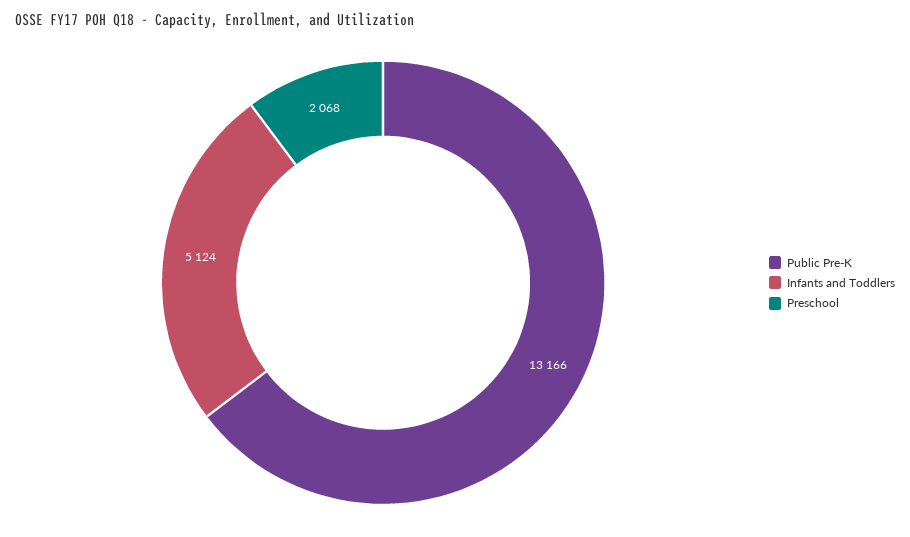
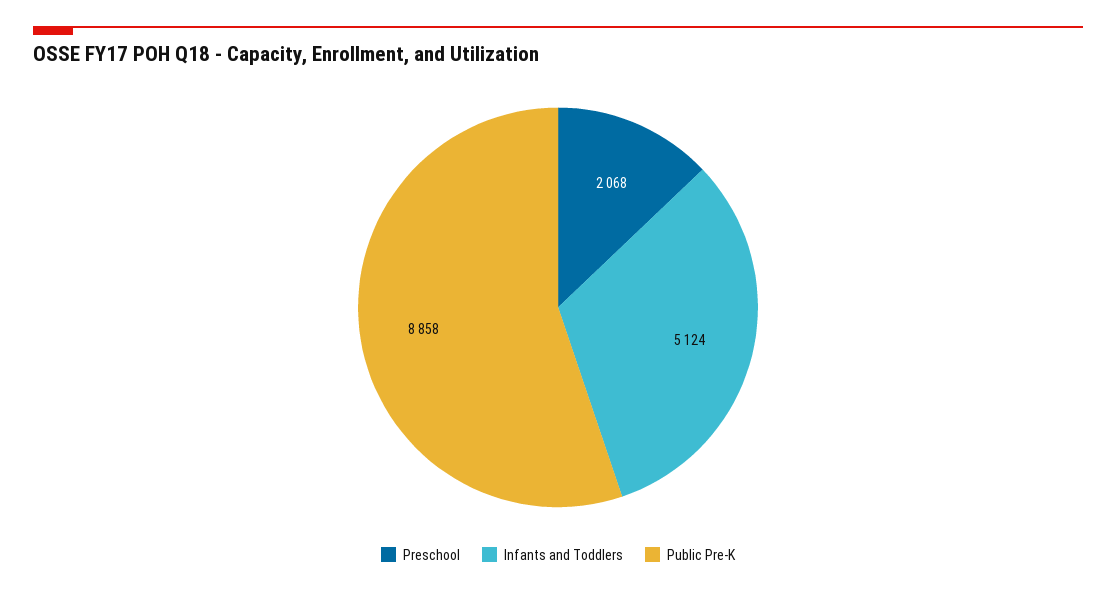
Public Pre-K: 13166 -> 8858

